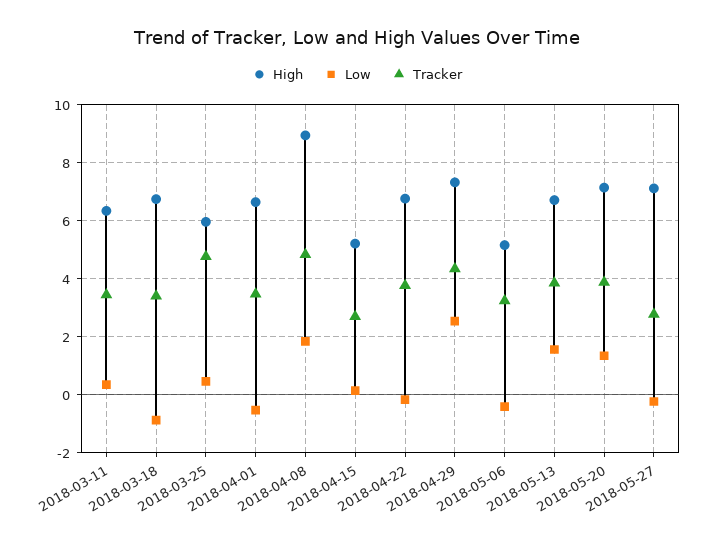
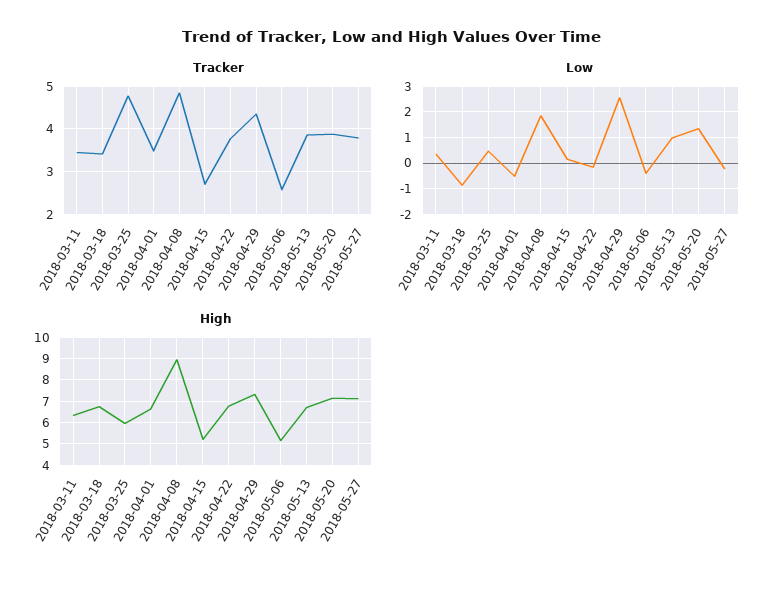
Tracker, 2018-05-06: 3.25 -> 2.6
Low, 2018-05-13: 1.5 -> 1
Tracker, 2018-05-27: 2.75 -> 3.8

